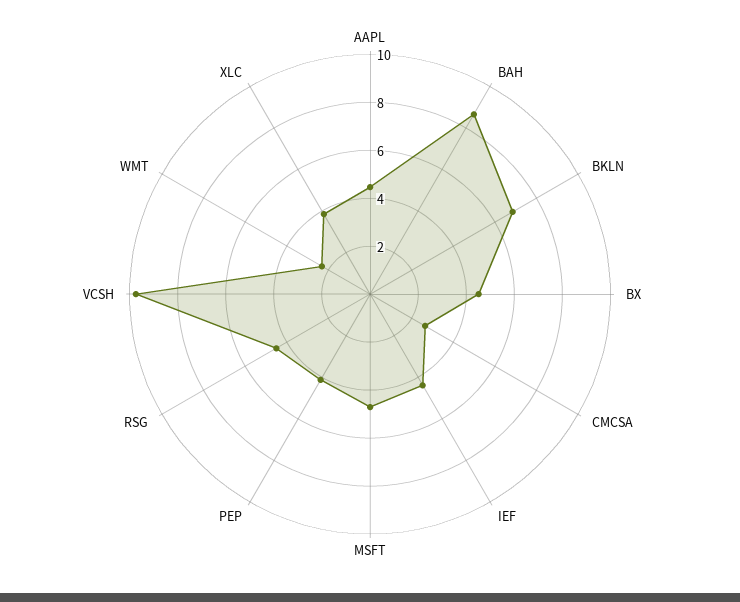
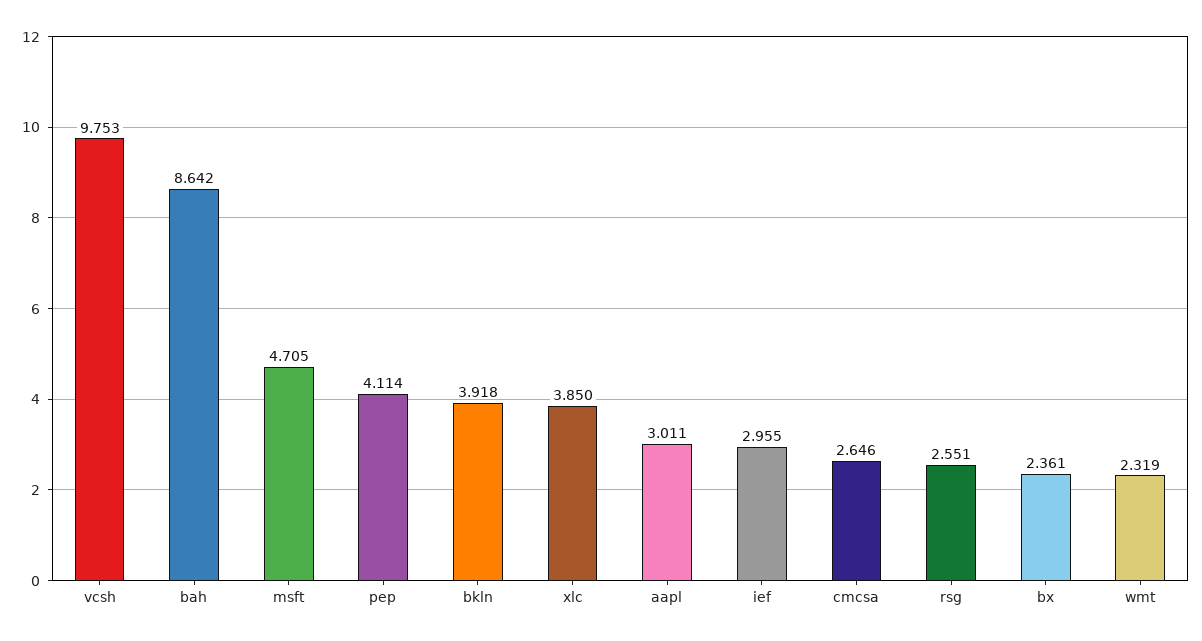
AAPL: 4.5 -> 3.011
BKLN: 7 -> 3.918
BX: 4.5 -> 2.361
IEF: 4.5 -> 2.955
RSG: 4.5 -> 2.551

